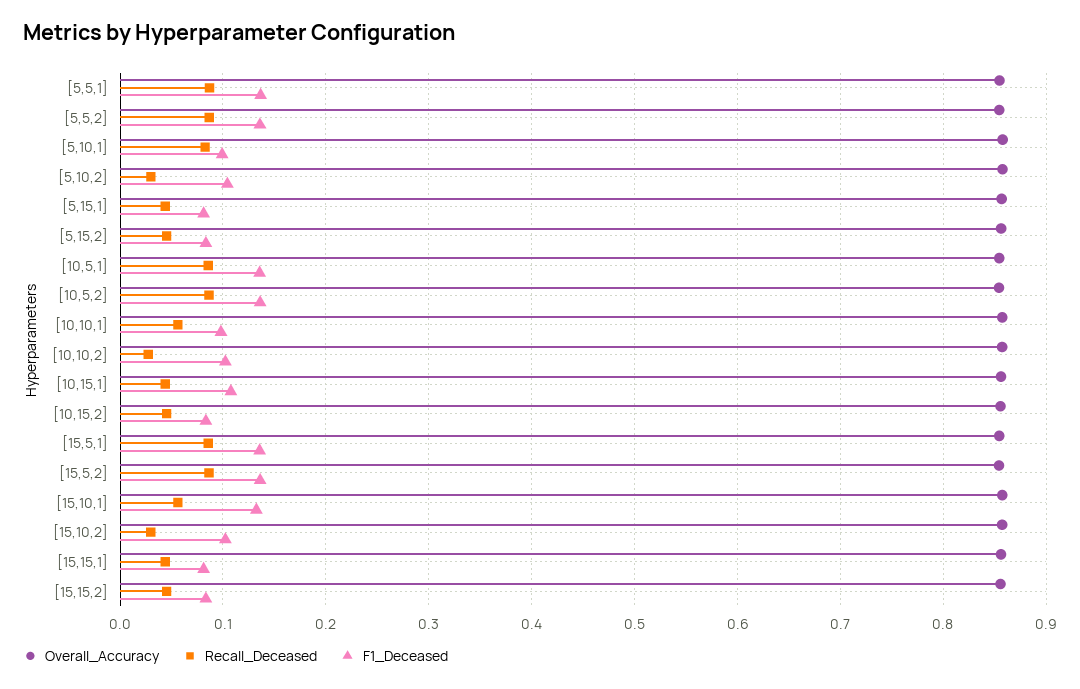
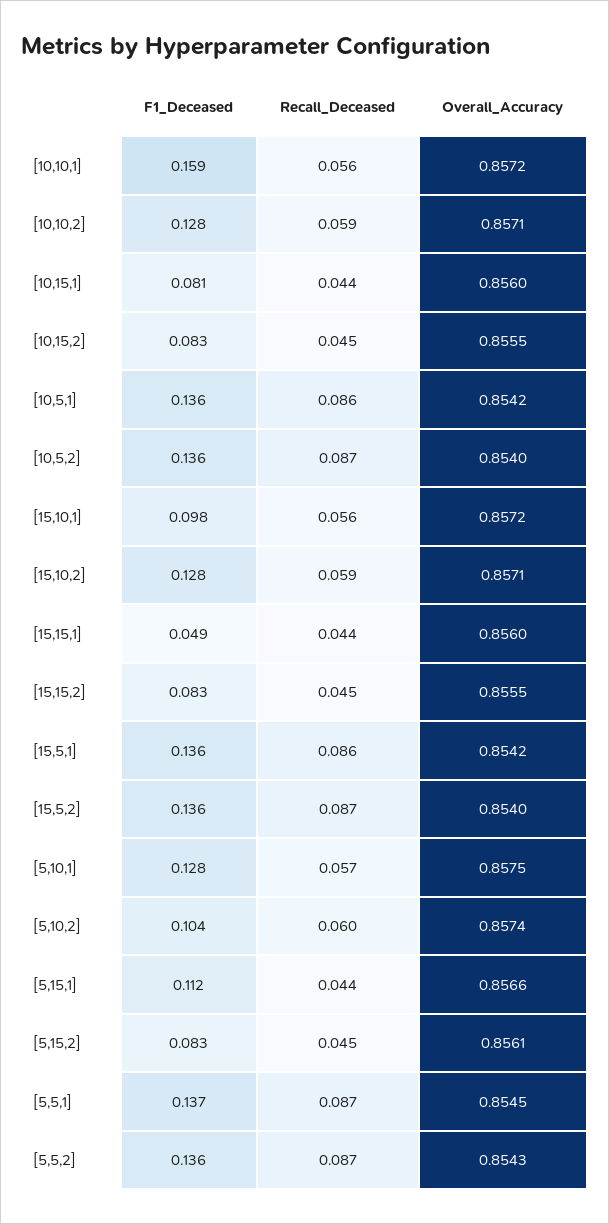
Recall_Deceased, [5,10,1]: 0.08 -> 0.057
F1_Deceased, [5,10,1]: 0.1 -> 0.128
Recall_Deceased, [5,10,2]: 0.03 -> 0.06
F1_Deceased, [5,15,1]: 0.08 -> 0.112
F1_Deceased, [10,10,1]: 0.1 -> 0.159
Recall_Deceased, [10,10,2]: 0.03 -> 0.059
F1_Deceased, [10,10,2]: 0.1 -> 0.128
F1_Deceased, [10,15,1]: 0.11 -> 0.081
F1_Deceased, [15,10,1]: 0.13 -> 0.098
Recall_Deceased, [15,10,2]: 0.03 -> 0.059
F1_Deceased, [15,10,2]: 0.1 -> 0.128
F1_Deceased, [15,15,1]: 0.08 -> 0.049

